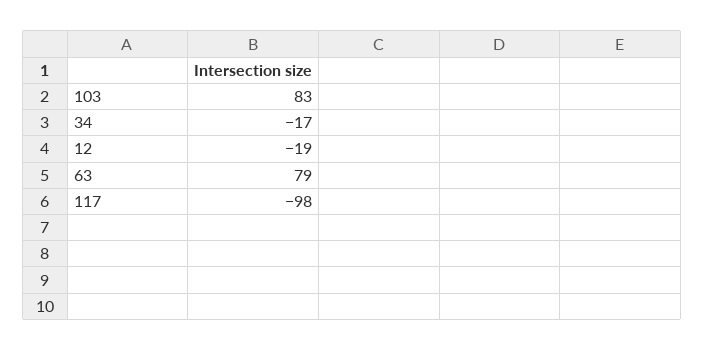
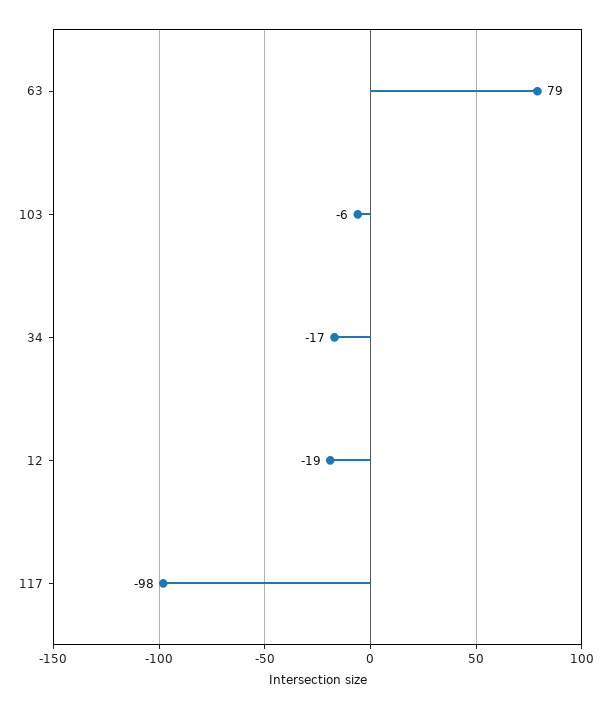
103: 83 -> -6

